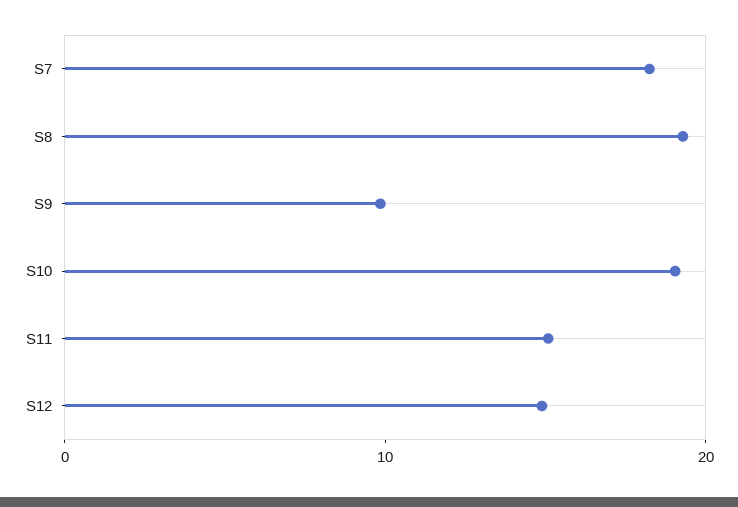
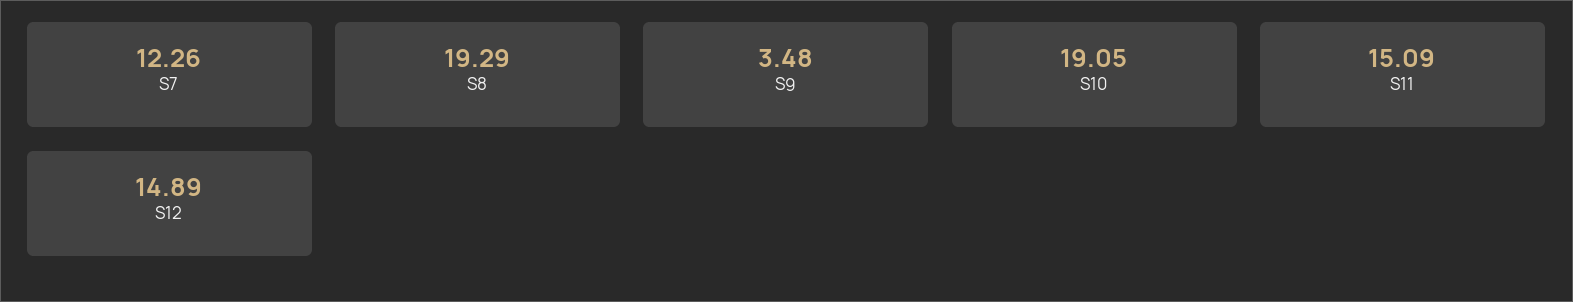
S7: 18 -> 12.26
S9: 10 -> 3.48

